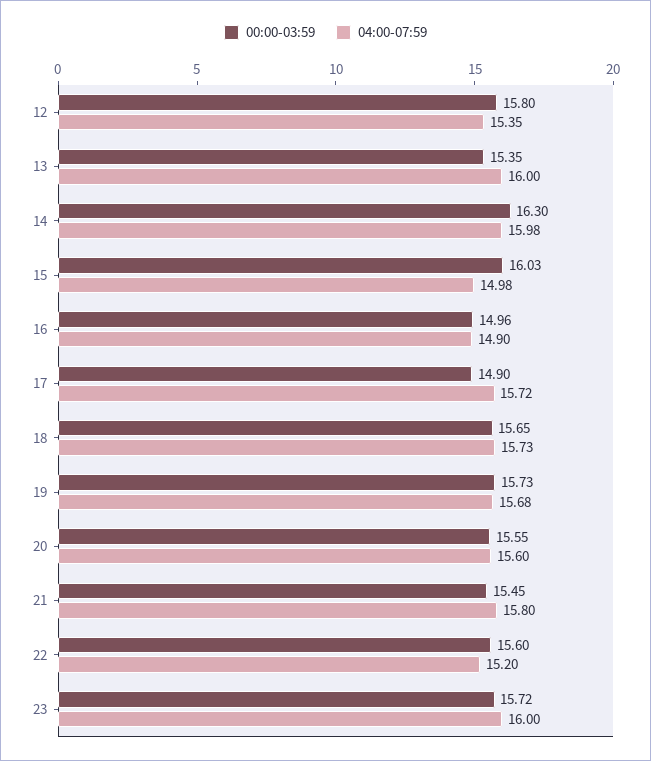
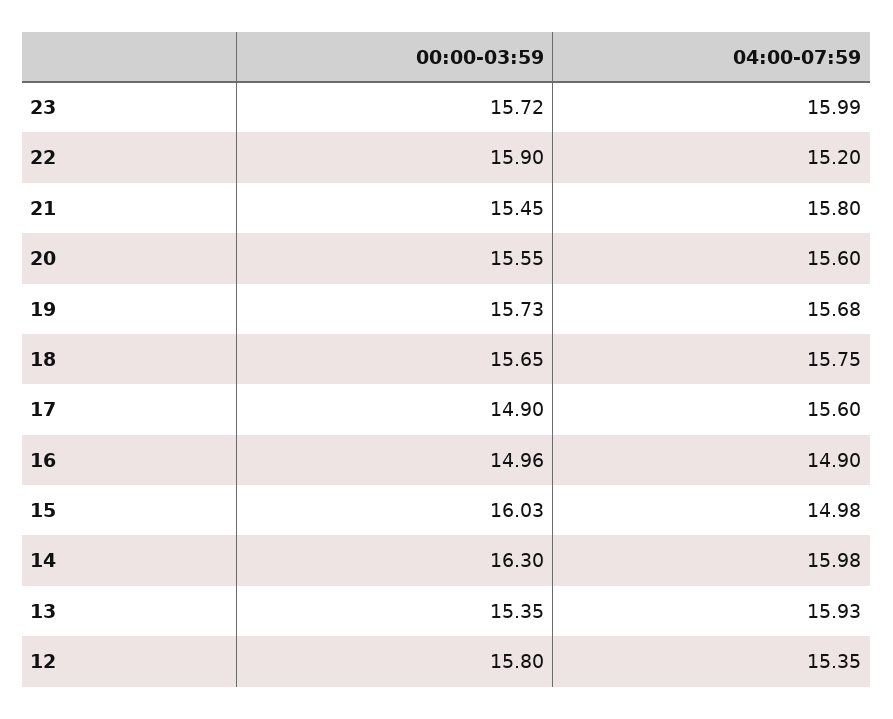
04:00-07:59, 13: 16 -> 15.93
04:00-07:59, 17: 15.72 -> 15.6
04:00-07:59, 18: 15.73 -> 15.75
00:00-03:59, 22: 15.6 -> 15.9
04:00-07:59, 23: 16 -> 15.99

